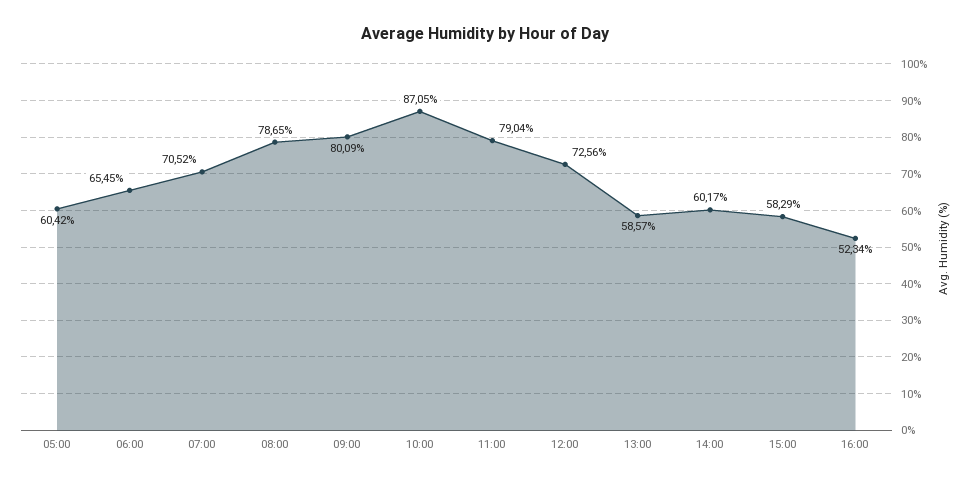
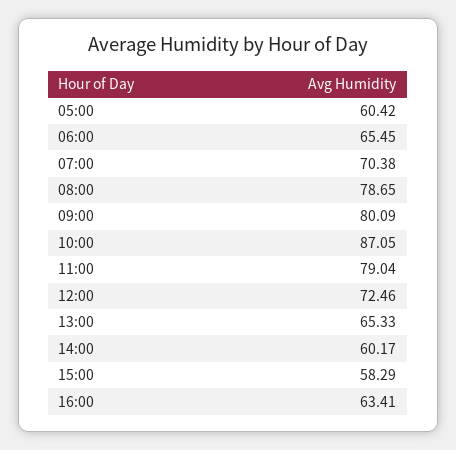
07:00: 70.52 -> 70.38
12:00: 72.56 -> 72.46
13:00: 58.57 -> 65.33
16:00: 52.34 -> 63.41

